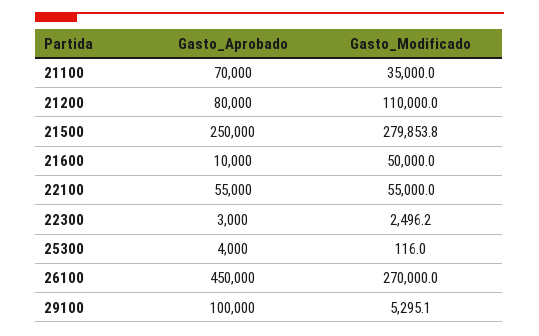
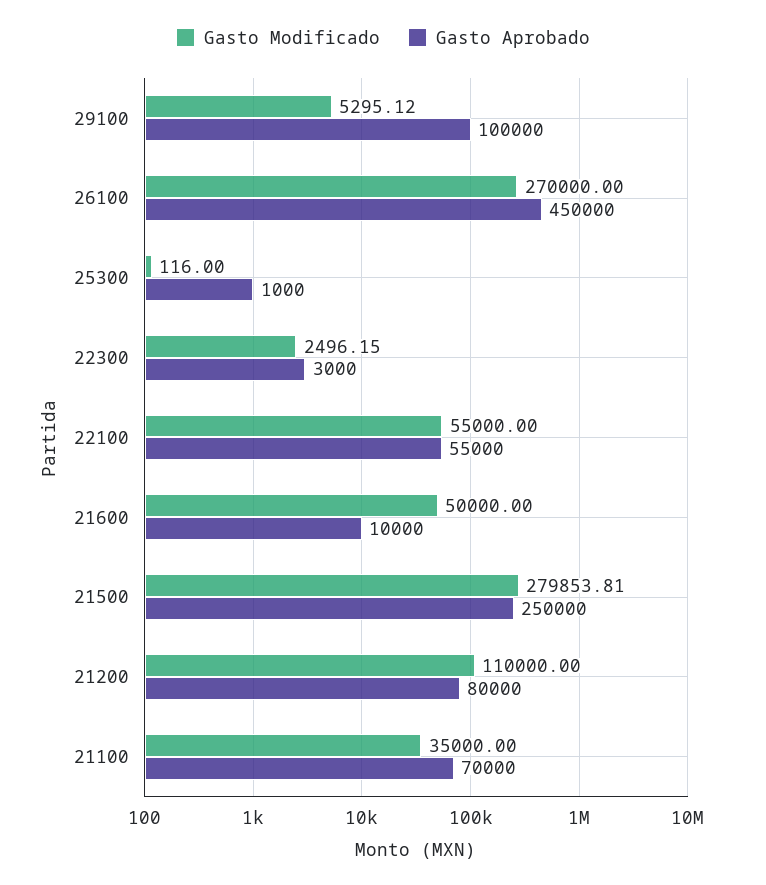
Gasto_Aprobado, 25300: 4000 -> 1000

